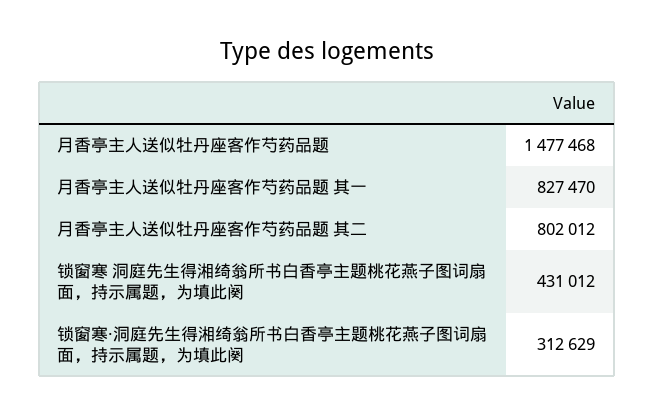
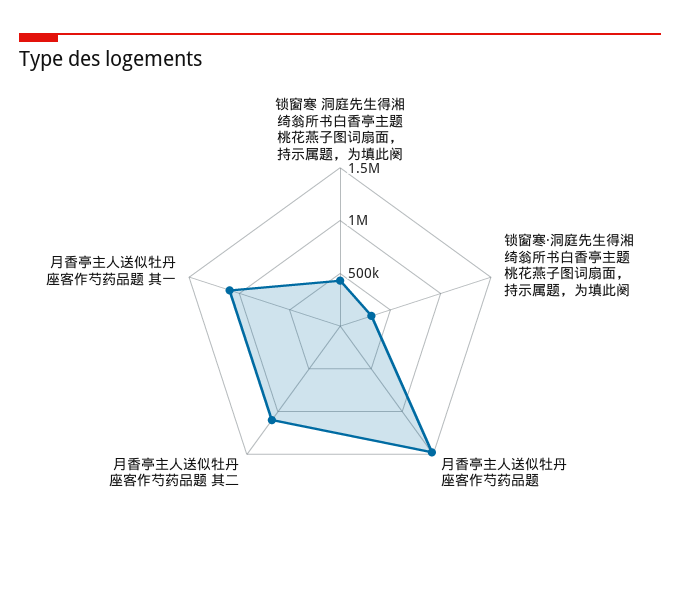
月香亭主人送似牡丹座客作芍药品题 其一: 827470 -> 1100000
月香亭主人送似牡丹座客作芍药品题 其二: 802012 -> 1100000

